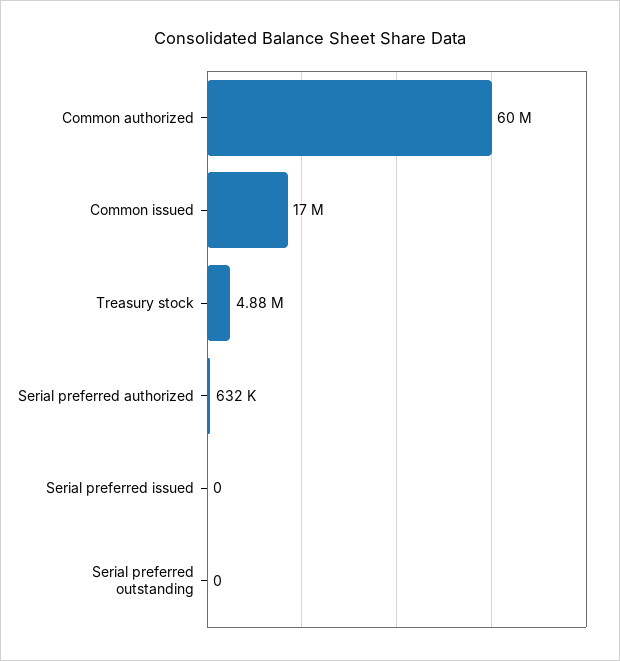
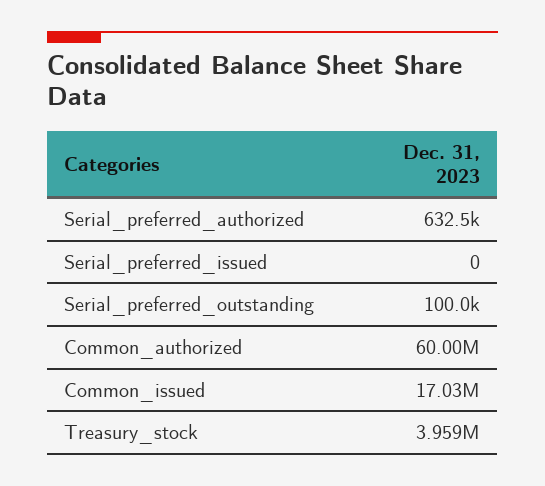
Treasury stock: 4880000 -> 3959000
Serial preferred outstanding: 0 -> 100000

